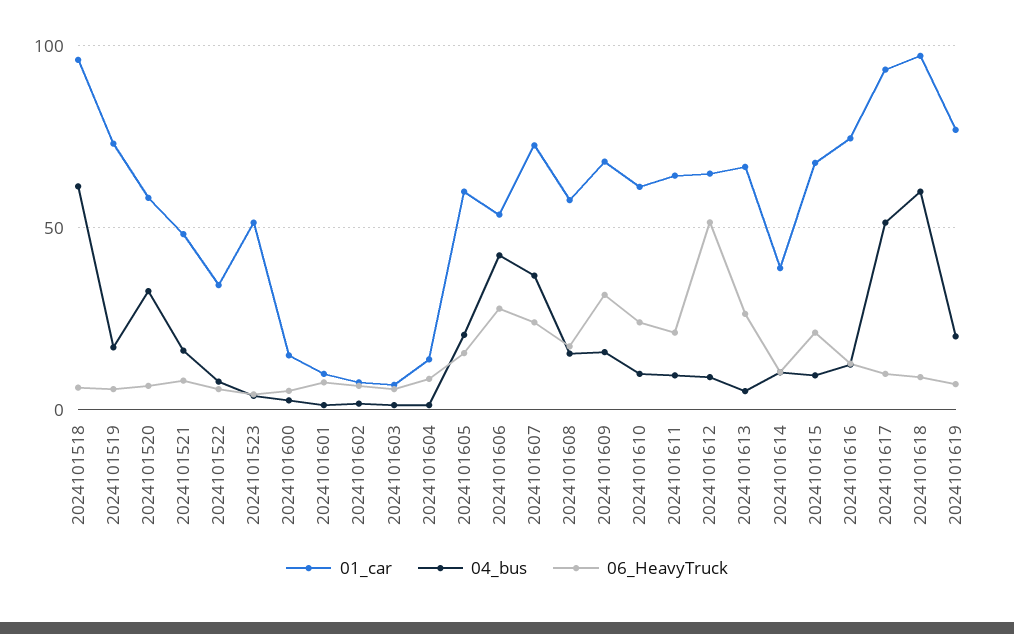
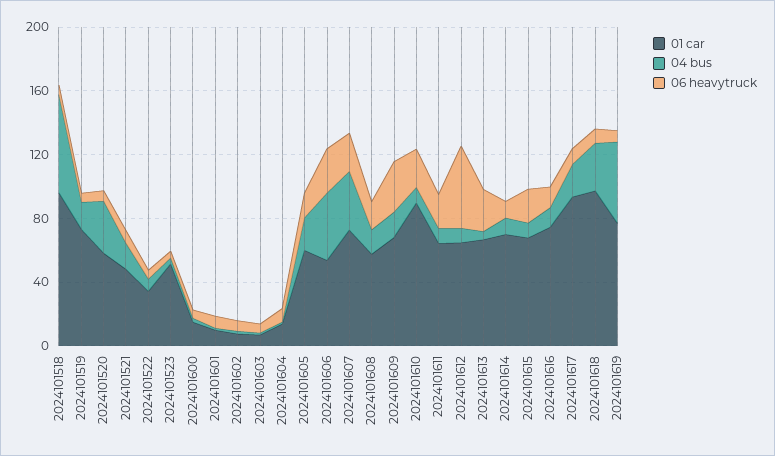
01_car, 2024101610: 60 -> 90
01_car, 2024101614: 40 -> 70
04_bus, 2024101617: 50 -> 20
04_bus, 2024101618: 60 -> 30
04_bus, 2024101619: 20 -> 50

